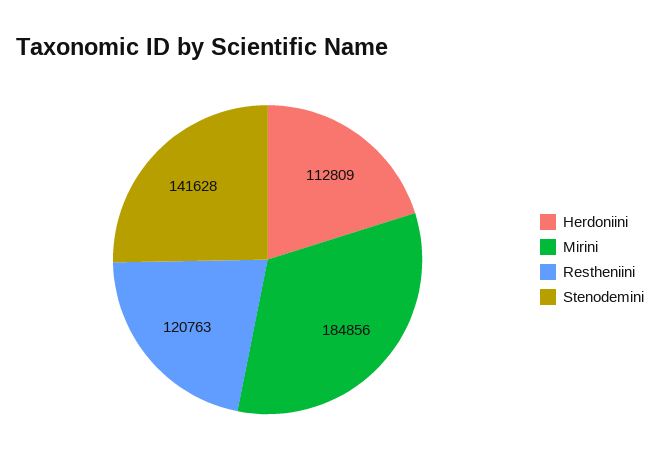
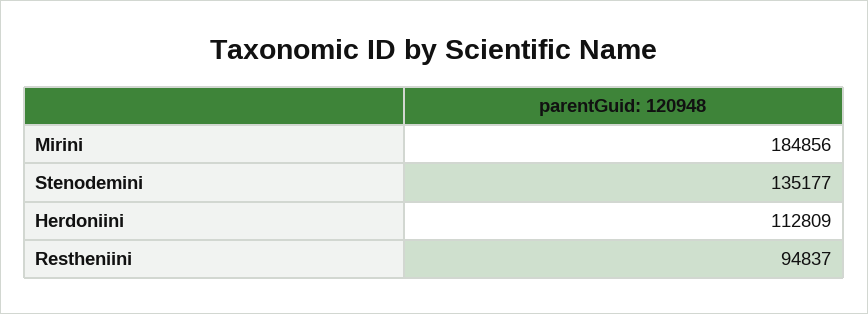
Restheniini: 120763 -> 94837
Stenodemini: 141628 -> 135177

